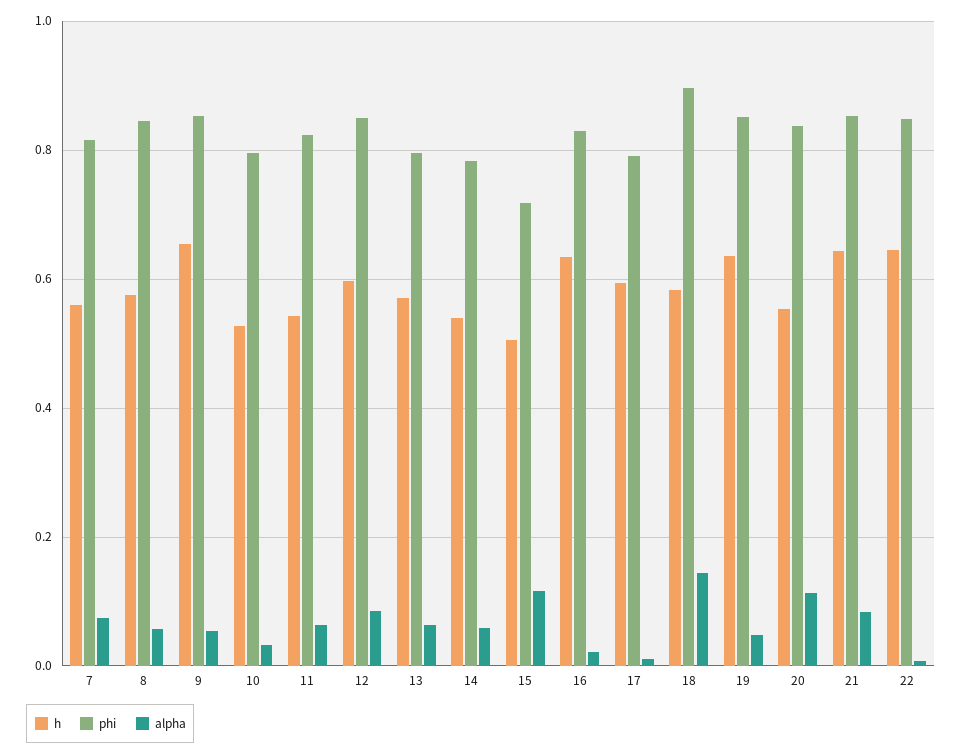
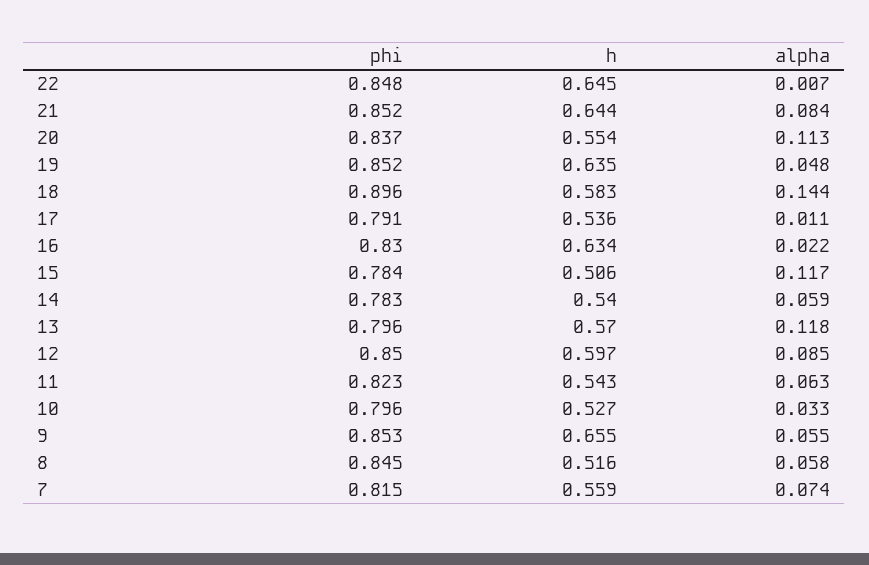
h, 8: 0.58 -> 0.516
alpha, 13: 0.06 -> 0.118
phi, 15: 0.72 -> 0.784
h, 17: 0.6 -> 0.536

